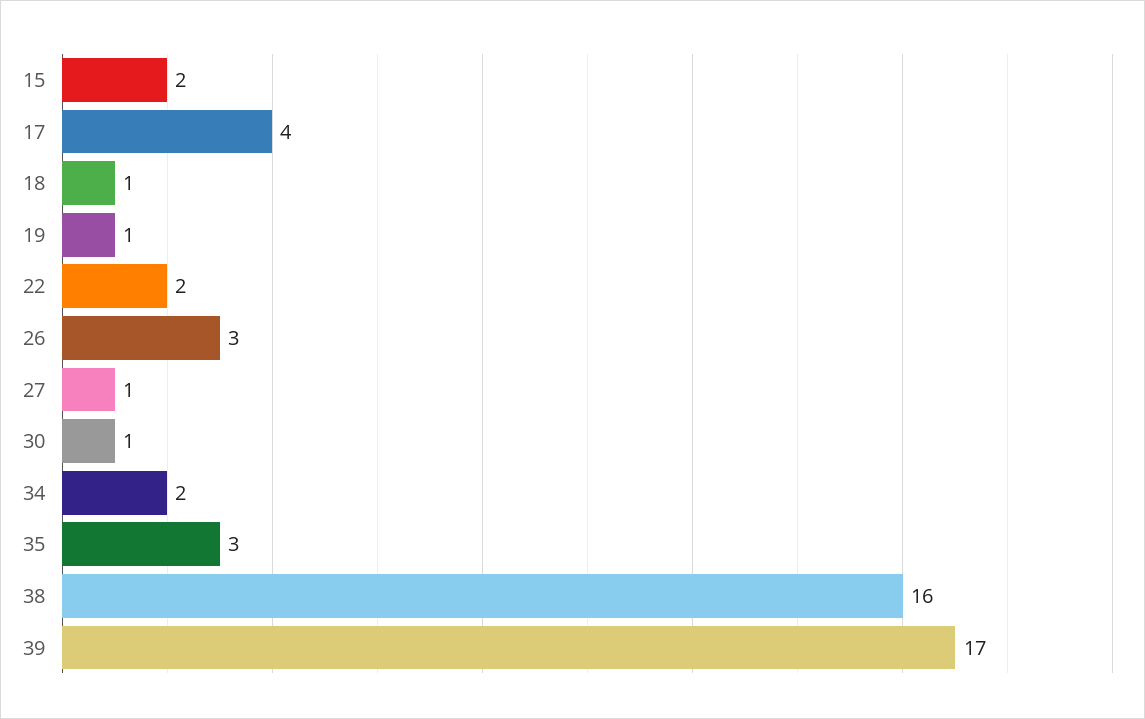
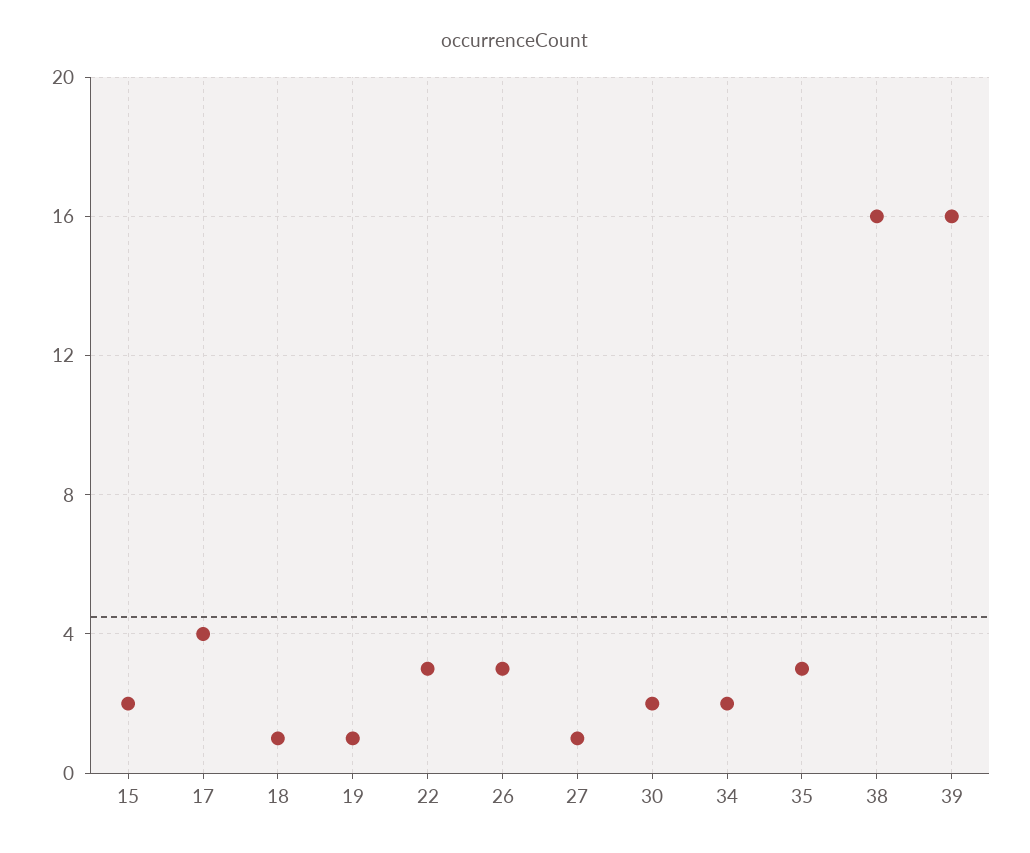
22: 2 -> 3
30: 1 -> 2
39: 17 -> 16

